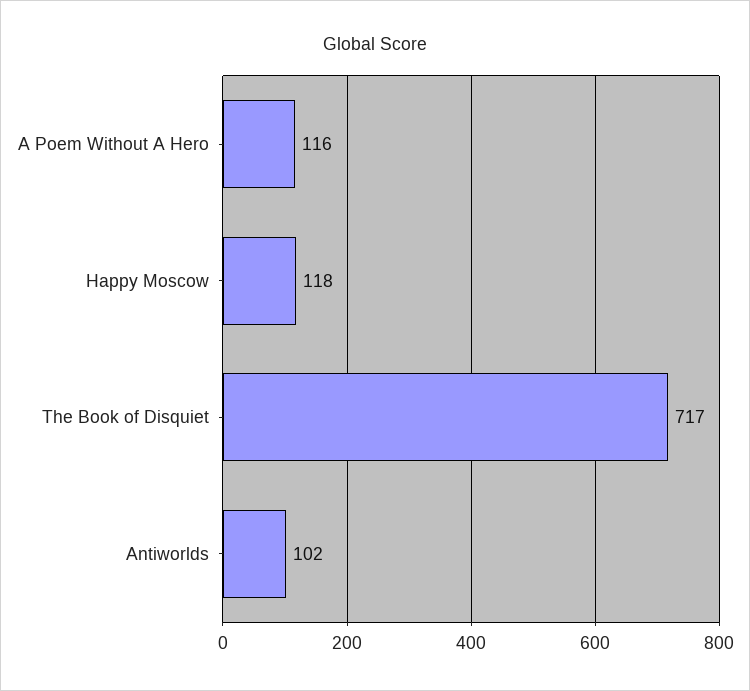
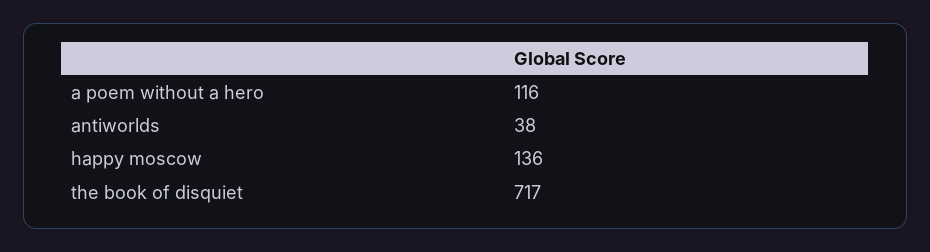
Happy Moscow: 118 -> 136
Antiworlds: 102 -> 38

